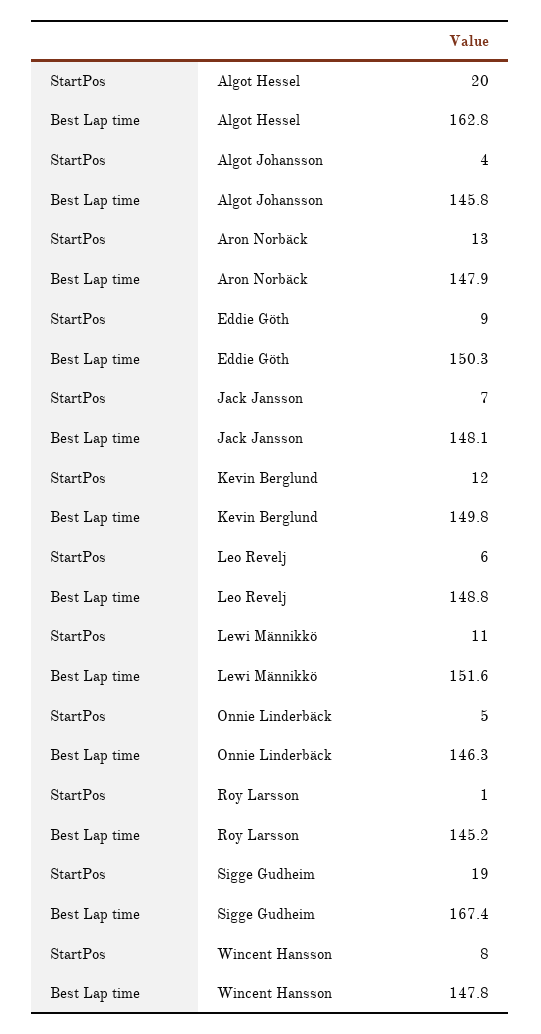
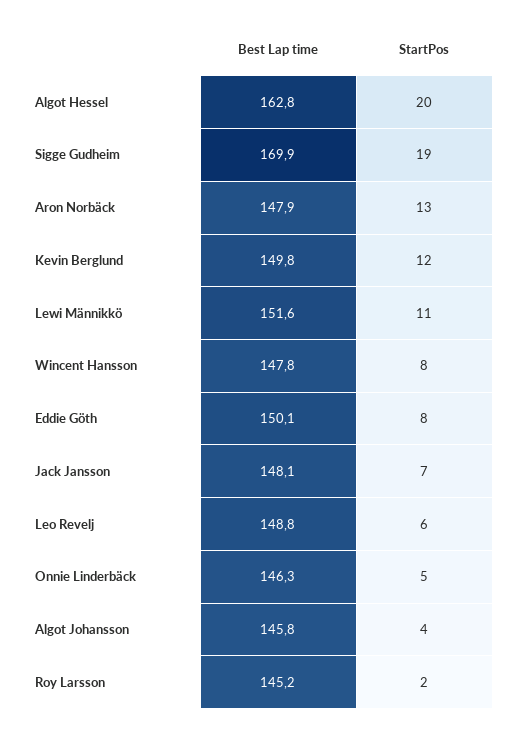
StartPos, Eddie Göth: 9 -> 8
Best Lap time, Eddie Göth: 150.3 -> 150.1
StartPos, Roy Larsson: 1 -> 2
Best Lap time, Sigge Gudheim: 167.4 -> 169.9

